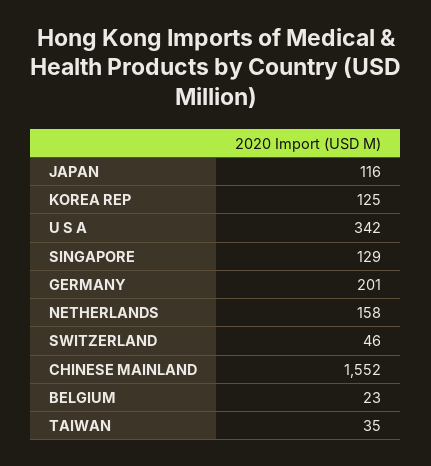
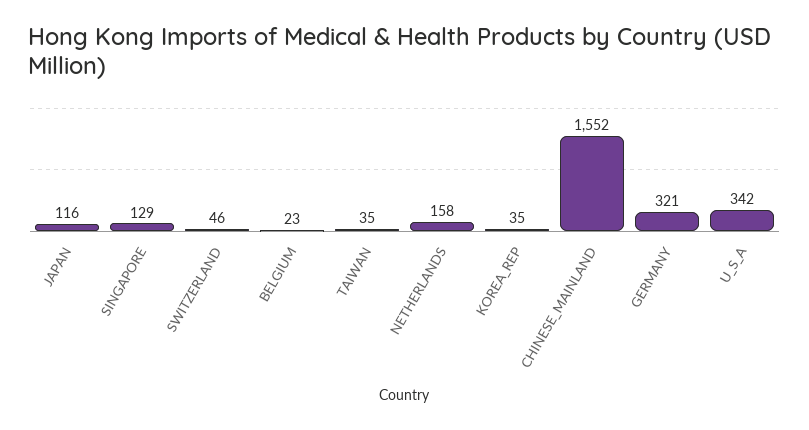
KOREA REP: 125 -> 35
GERMANY: 201 -> 321

